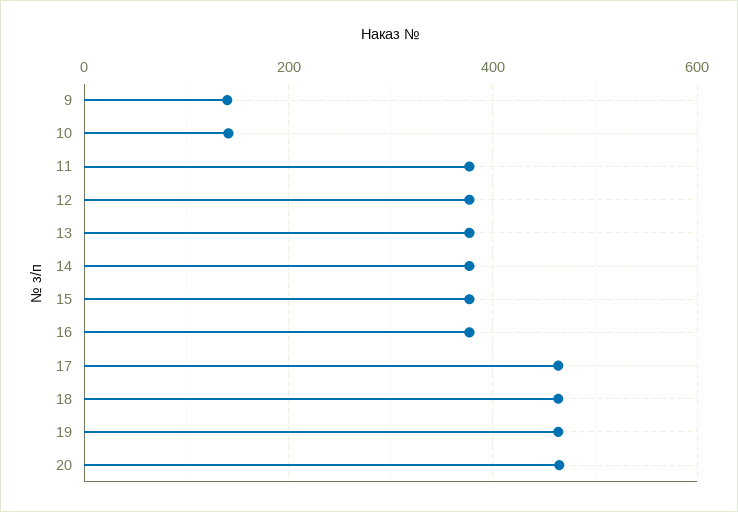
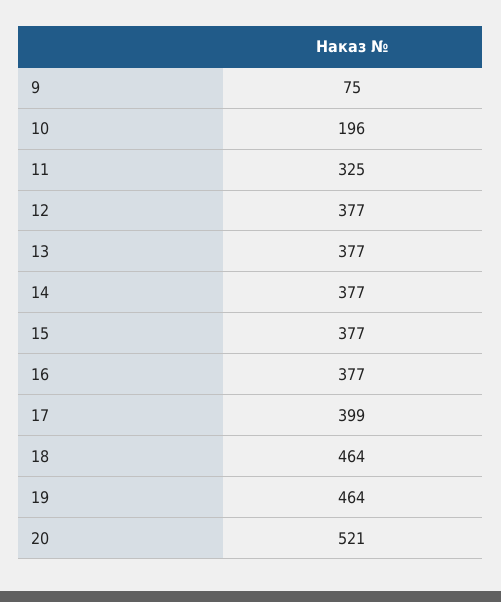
9: 140 -> 75
10: 140 -> 196
11: 380 -> 325
17: 460 -> 399
20: 460 -> 521

